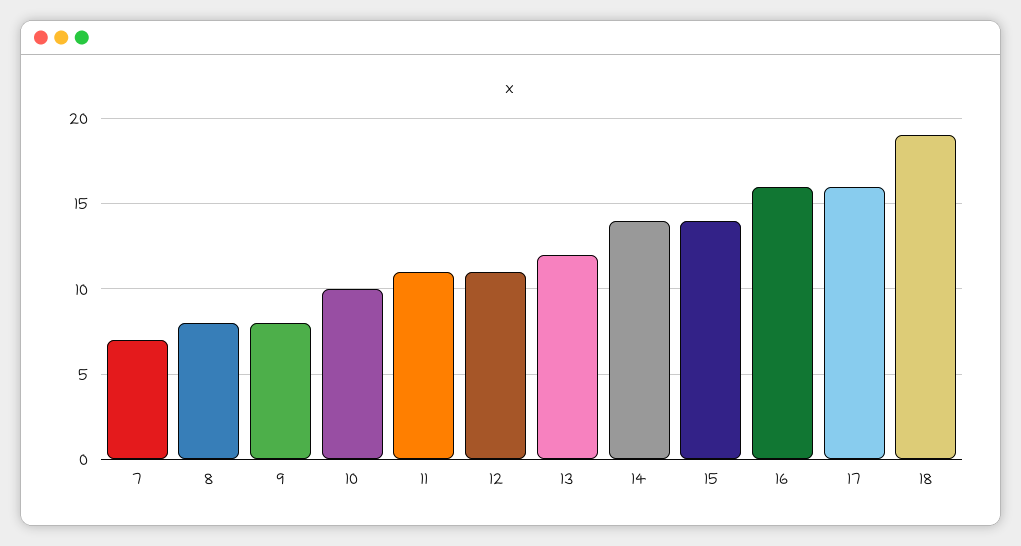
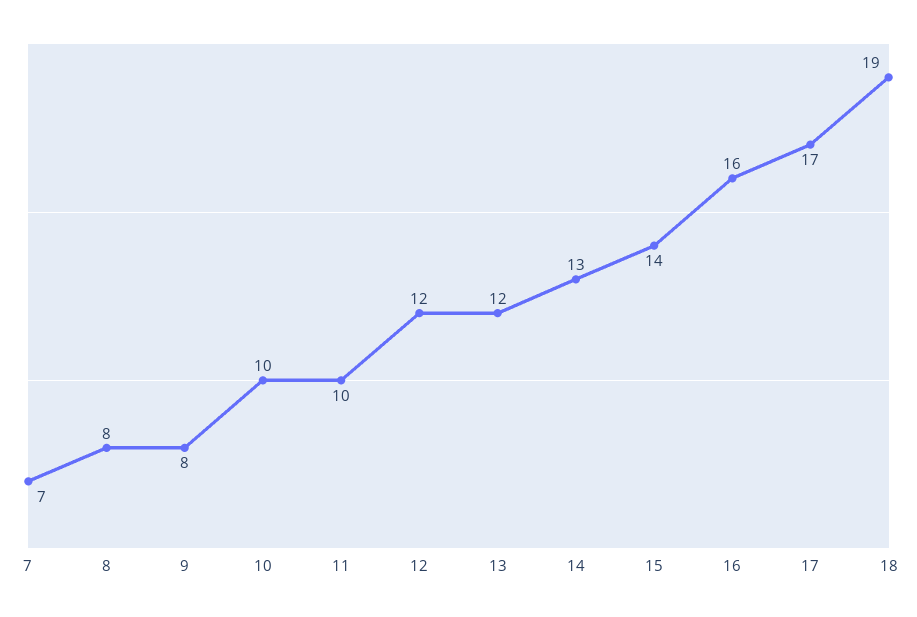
11: 11 -> 10
12: 11 -> 12
14: 14 -> 13
17: 16 -> 17

